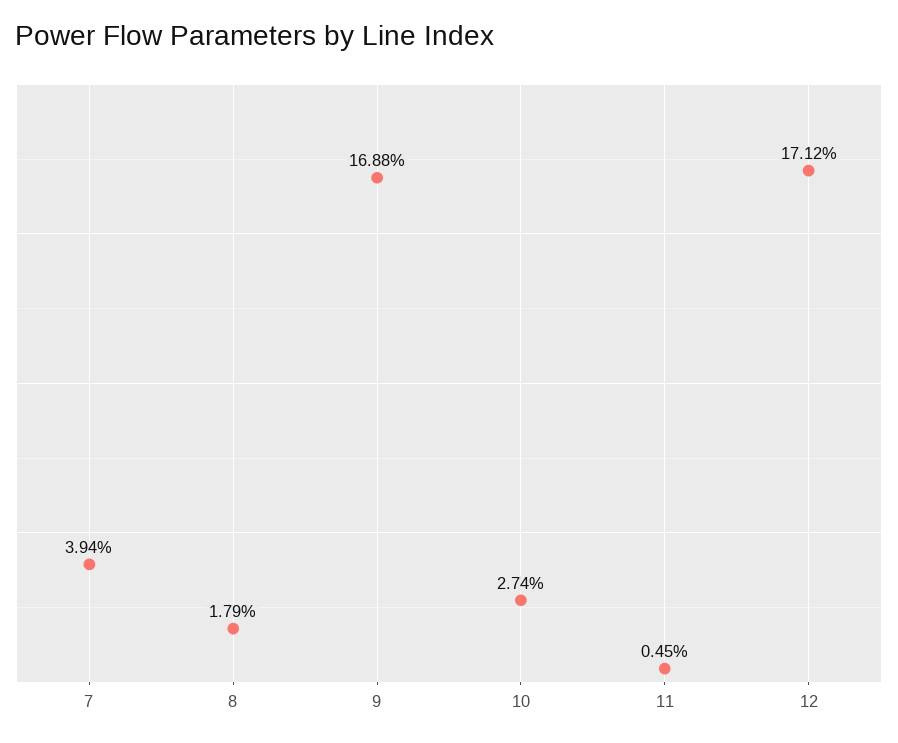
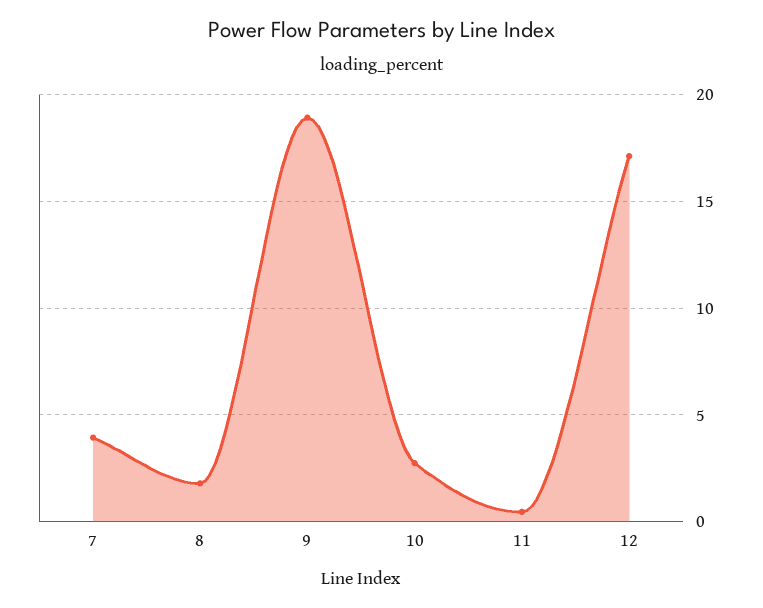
9: 16.88 -> 19

